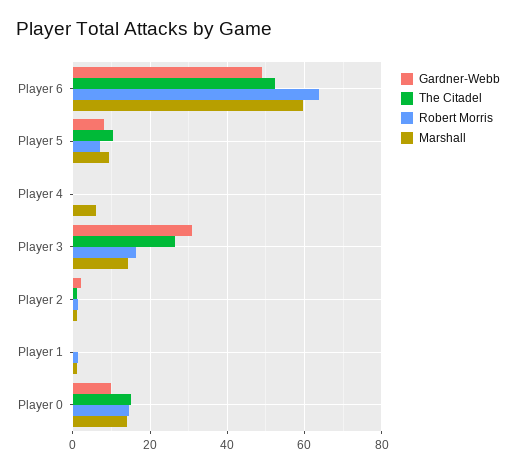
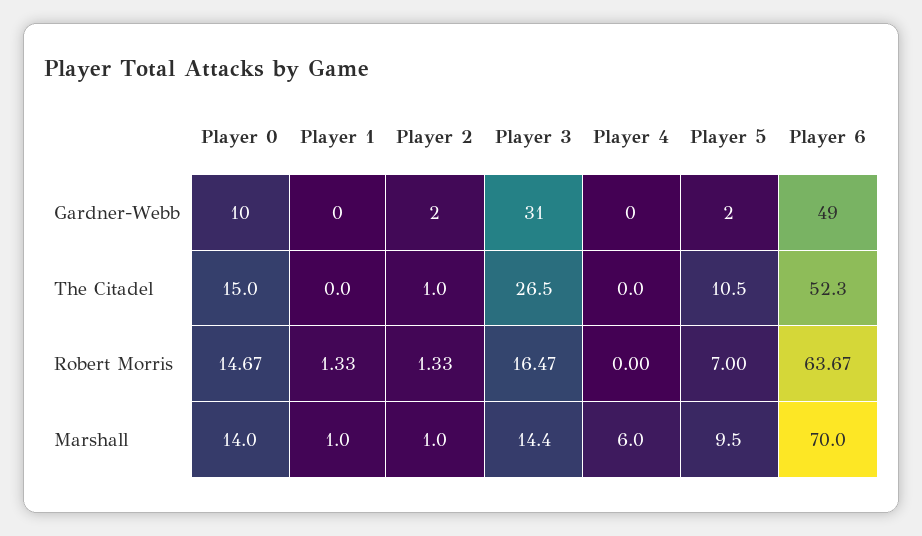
Marshall, Player 6: 60 -> 70
Gardner-Webb, Player 5: 8 -> 2

